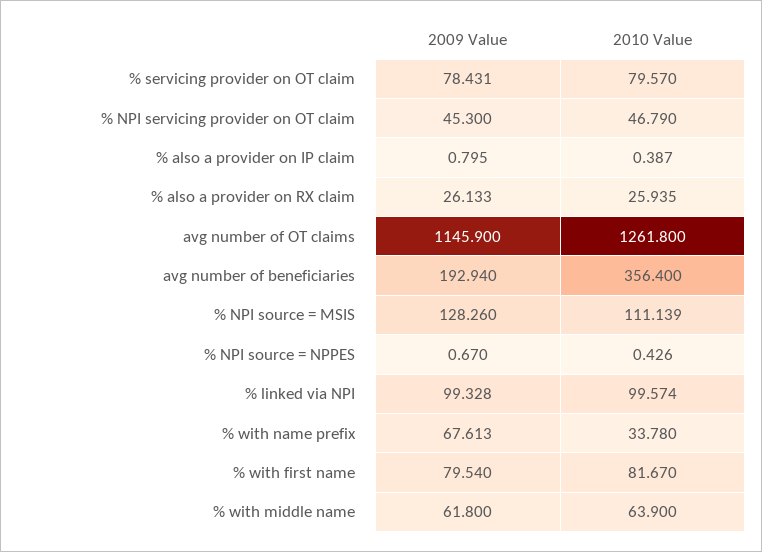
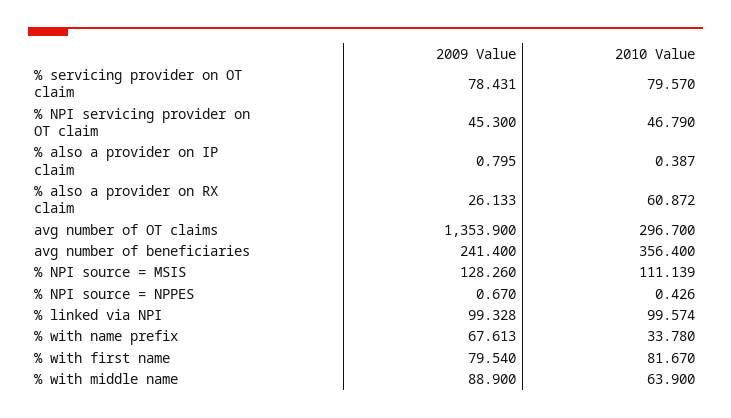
2010 Value, % also a provider on RX claim: 25.935 -> 60.872
2009 Value, avg number of OT claims: 1145.9 -> 1353.9
2010 Value, avg number of OT claims: 1261.8 -> 296.7
2009 Value, avg number of beneficiaries: 192.94 -> 241.4
2009 Value, % with middle name: 61.8 -> 88.9

